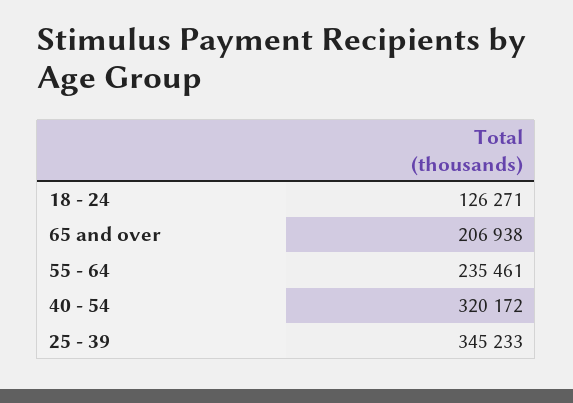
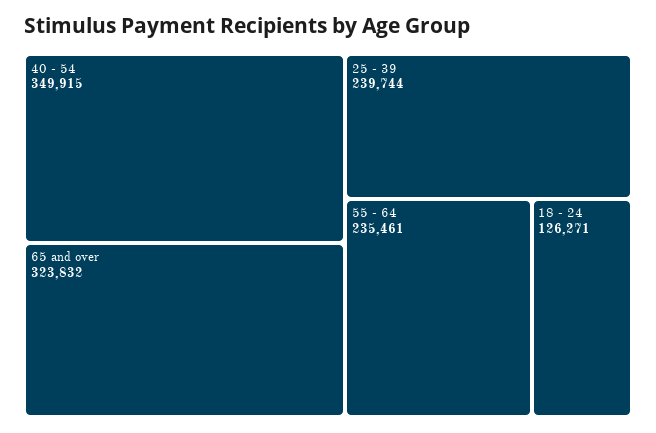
65 and over: 206938 -> 323832
40 - 54: 320172 -> 349915
25 - 39: 345233 -> 239744

